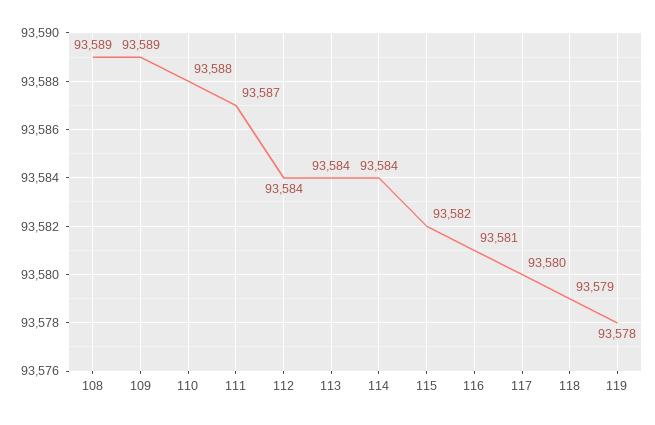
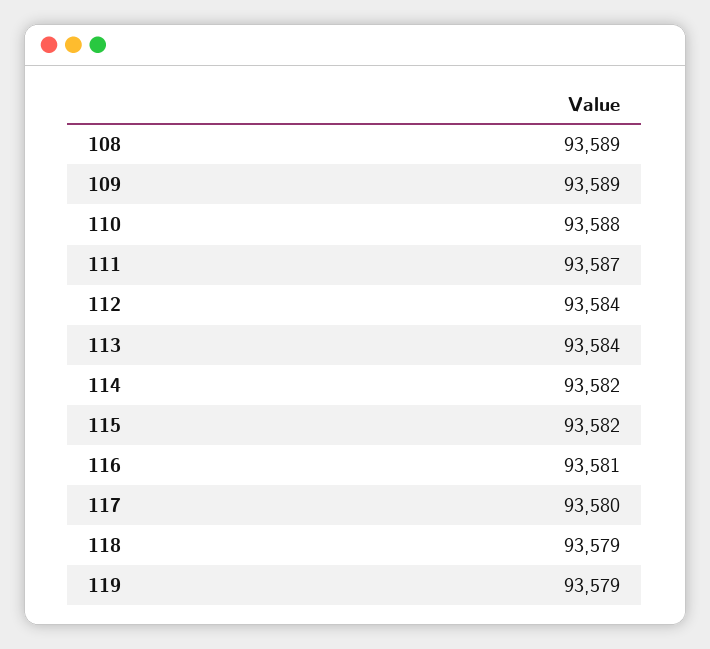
114: 93584 -> 93582
119: 93578 -> 93579

